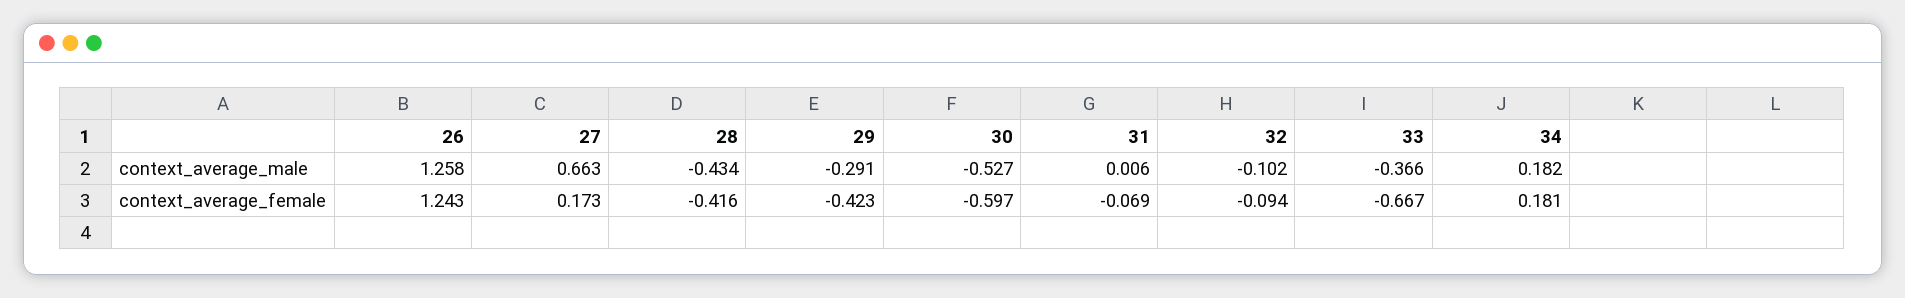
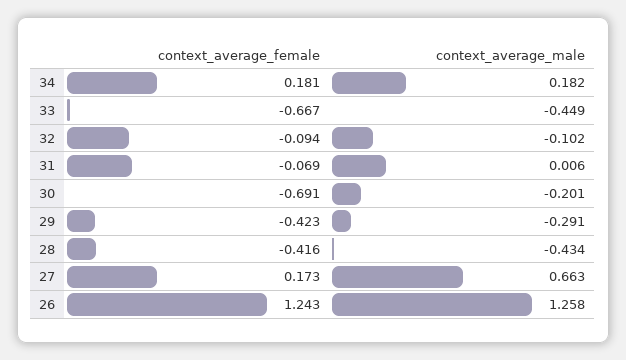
30, context_average_male: -0.527 -> -0.201
33, context_average_male: -0.366 -> -0.449
30, context_average_female: -0.597 -> -0.691

